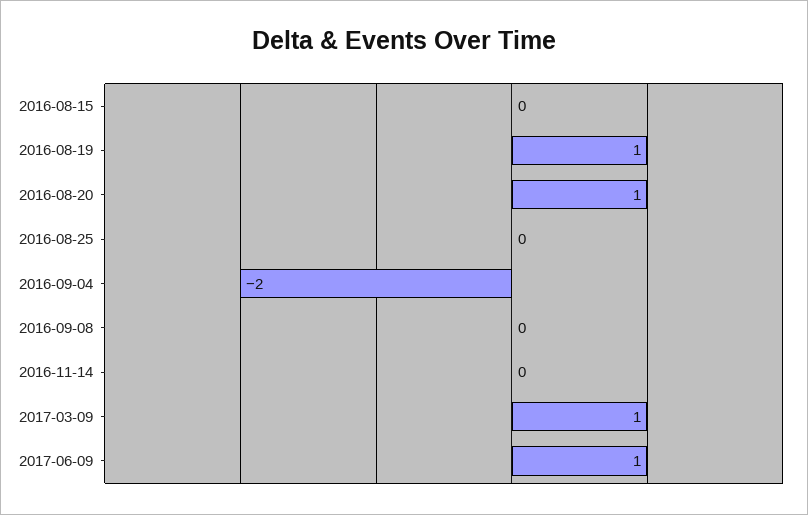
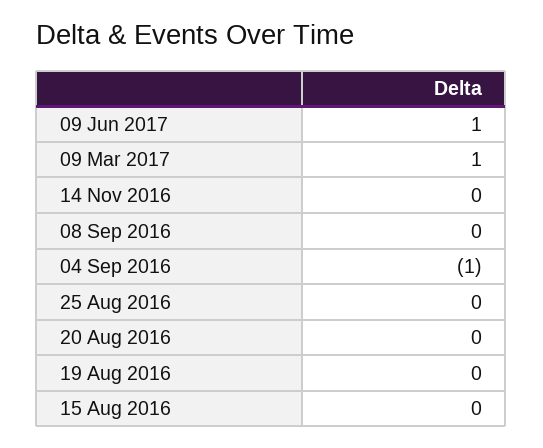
2016-08-19: 1 -> 0
2016-08-20: 1 -> 0
2016-09-04: -2 -> -1

